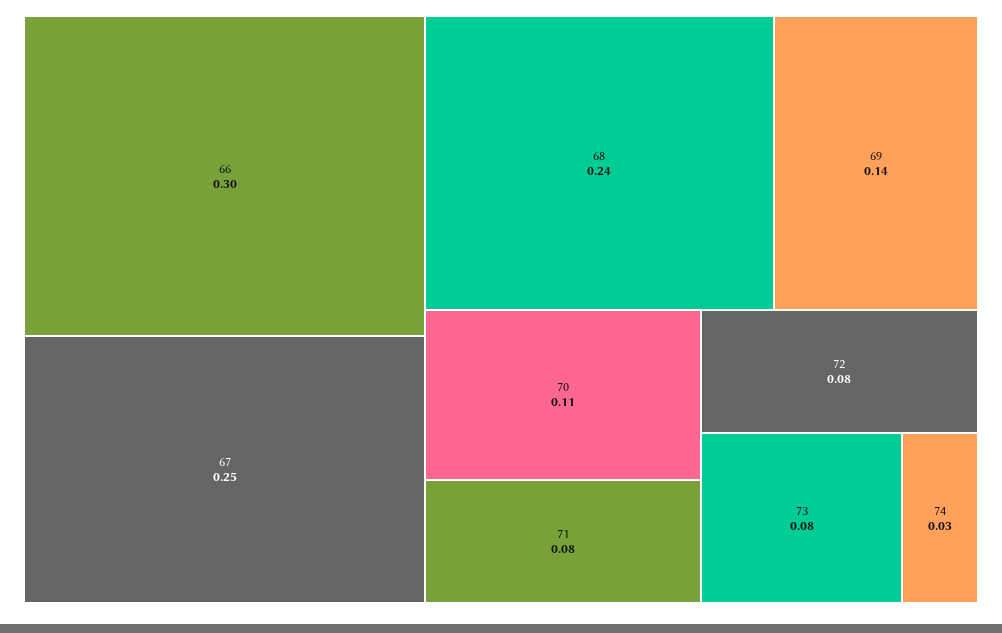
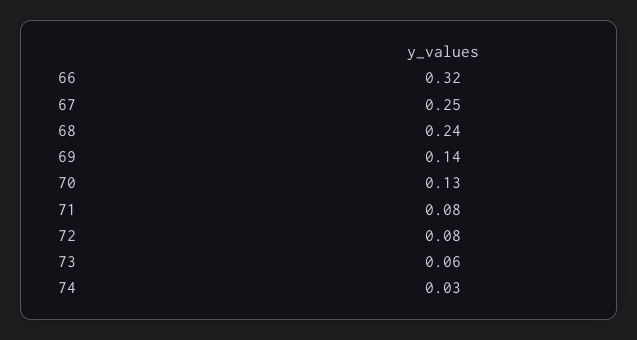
66: 0.3 -> 0.32
70: 0.11 -> 0.13
73: 0.08 -> 0.06

